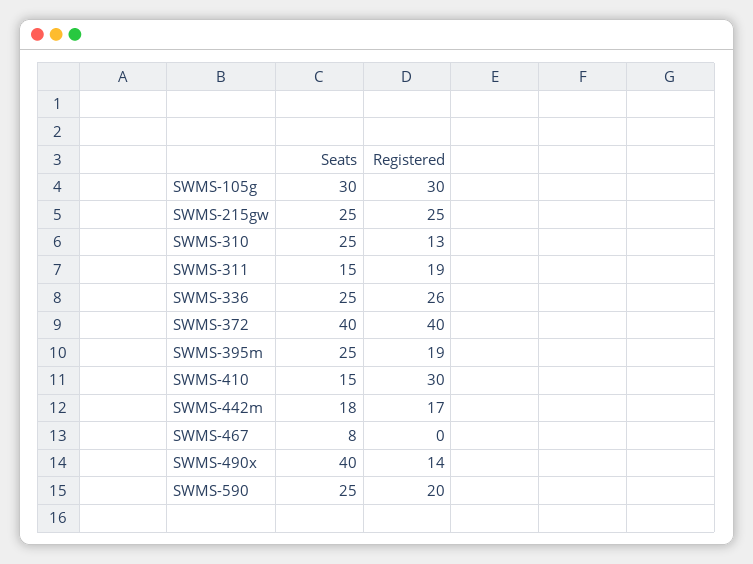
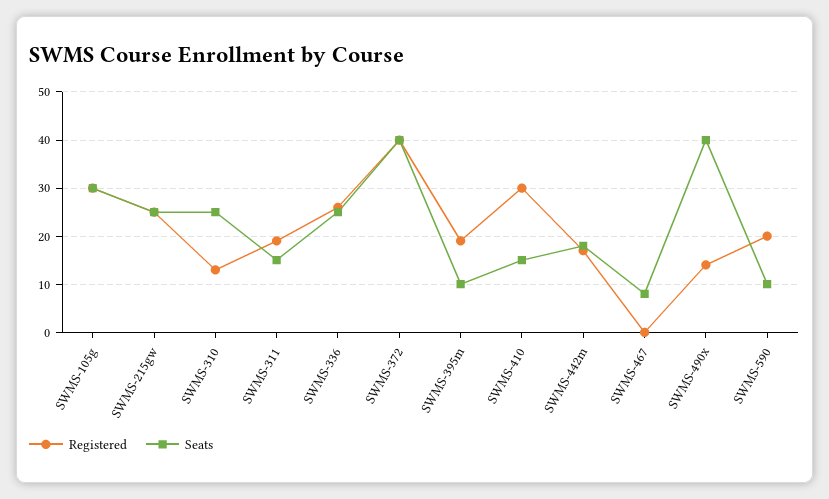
Seats, SWMS-395m: 25 -> 10
Seats, SWMS-590: 25 -> 10

